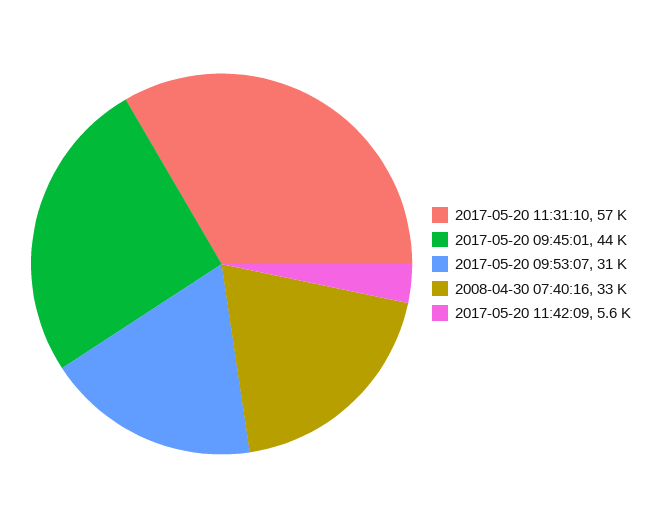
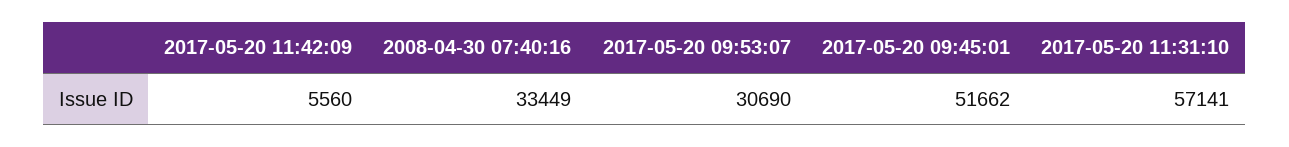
2017-05-20 09:45:01: 44000 -> 51662

